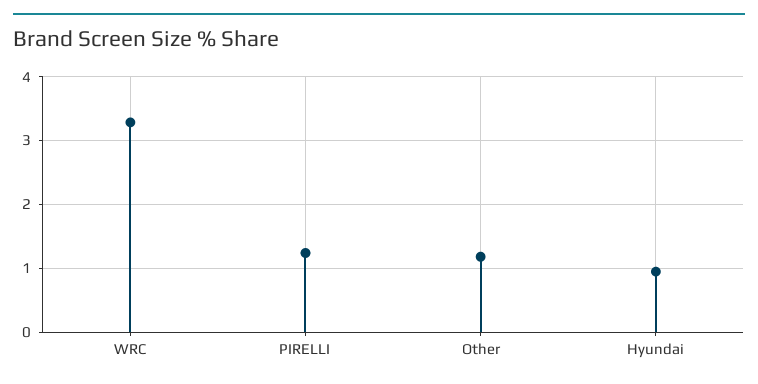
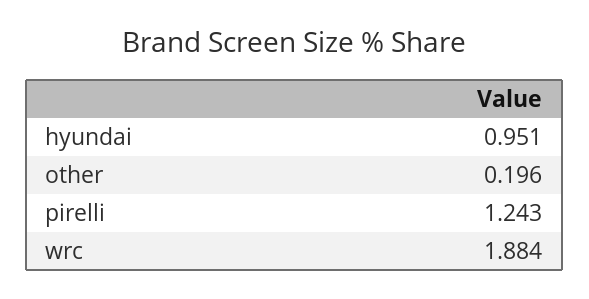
WRC: 3.3 -> 1.884
Other: 1.2 -> 0.196

